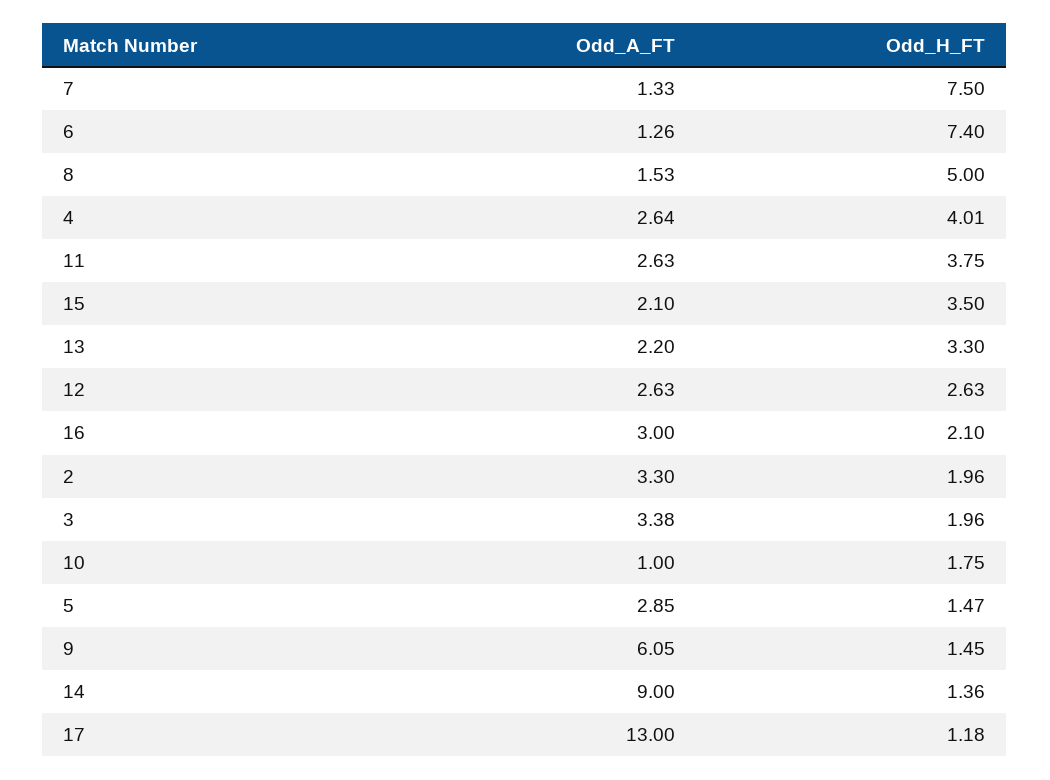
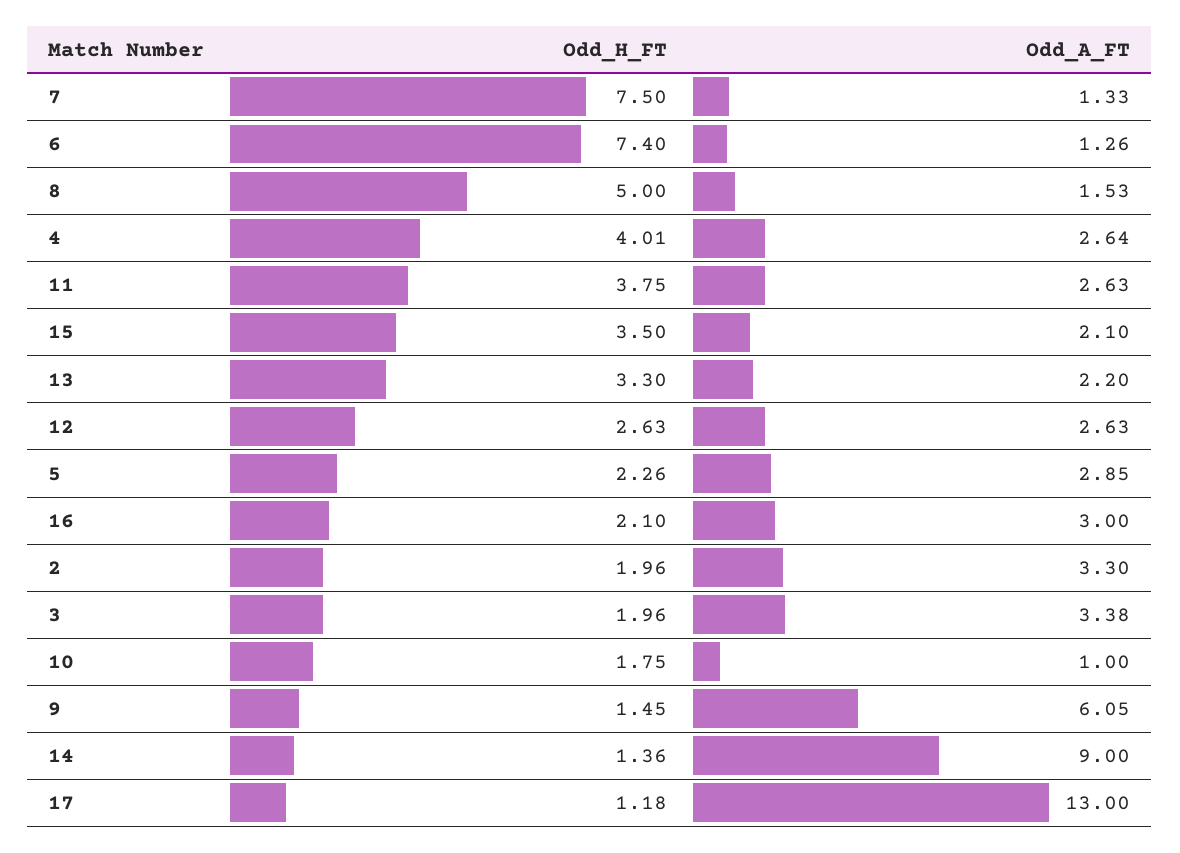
Odd_H_FT, 5: 1.47 -> 2.26

